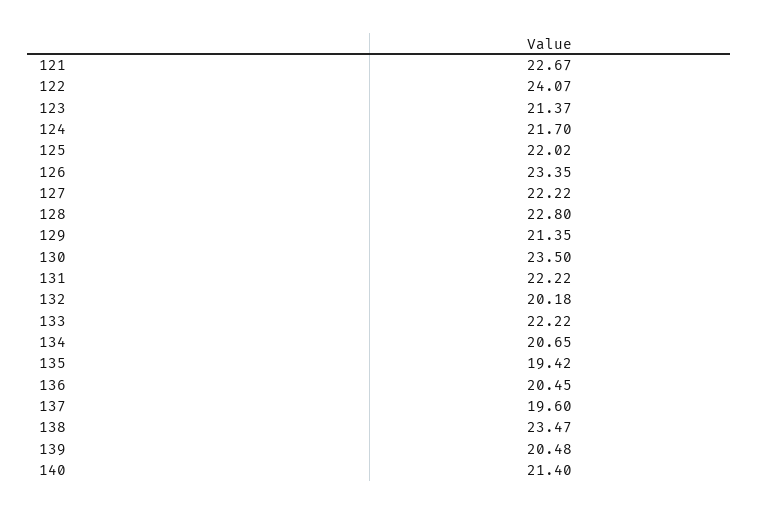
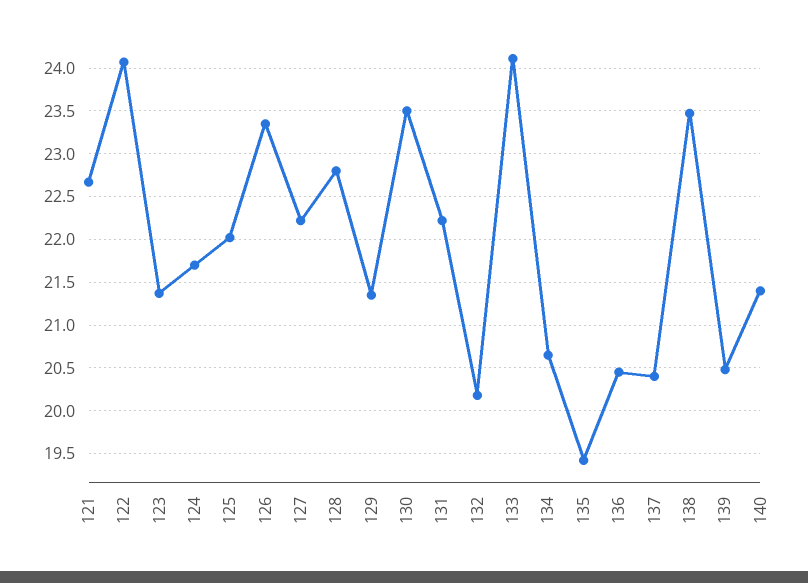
133: 22.22 -> 24.1
137: 19.6 -> 20.4

